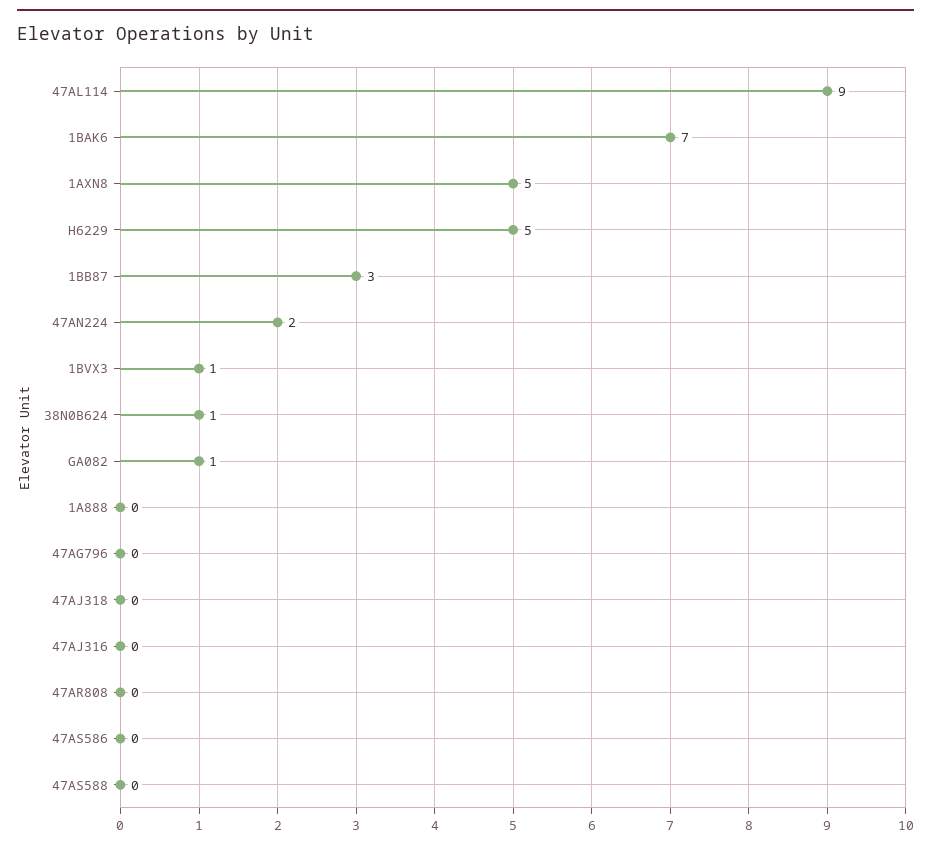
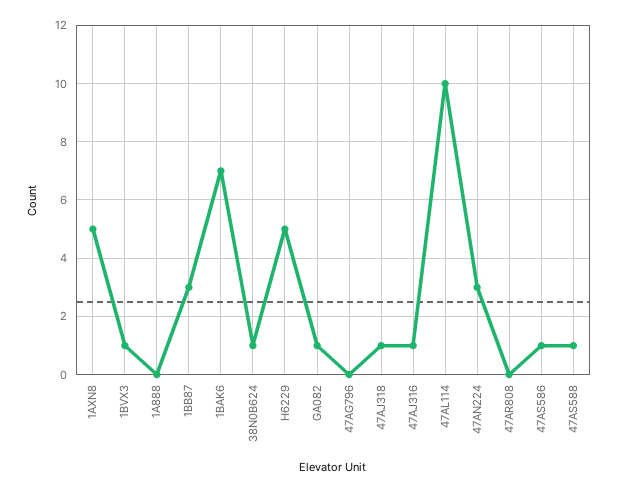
47AL114: 9 -> 10
47AN224: 2 -> 3
47AJ318: 0 -> 1
47AJ316: 0 -> 1
47AS586: 0 -> 1
47AS588: 0 -> 1

